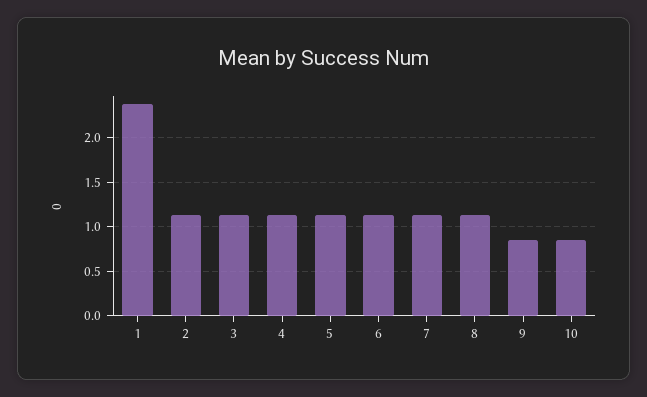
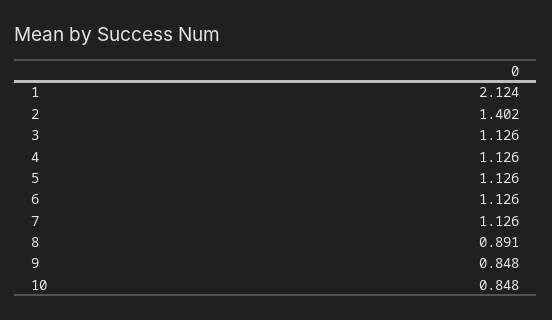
1: 2.4 -> 2.124
2: 1.1 -> 1.402
8: 1.1 -> 0.891

